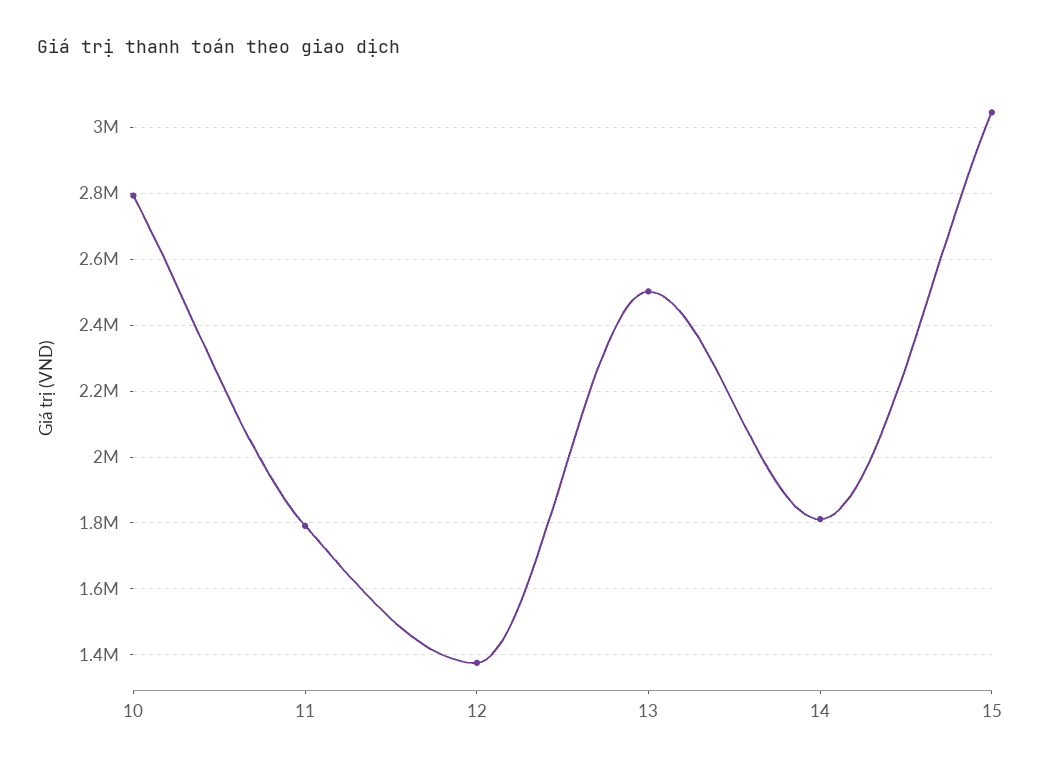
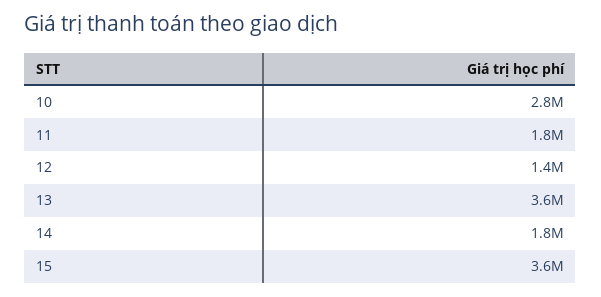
13: 2500000 -> 3600000
15: 3040000 -> 3600000

